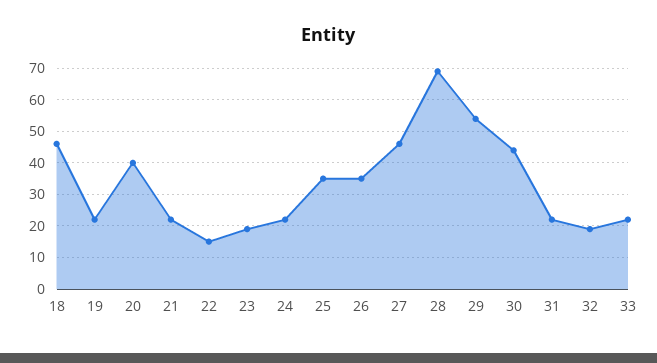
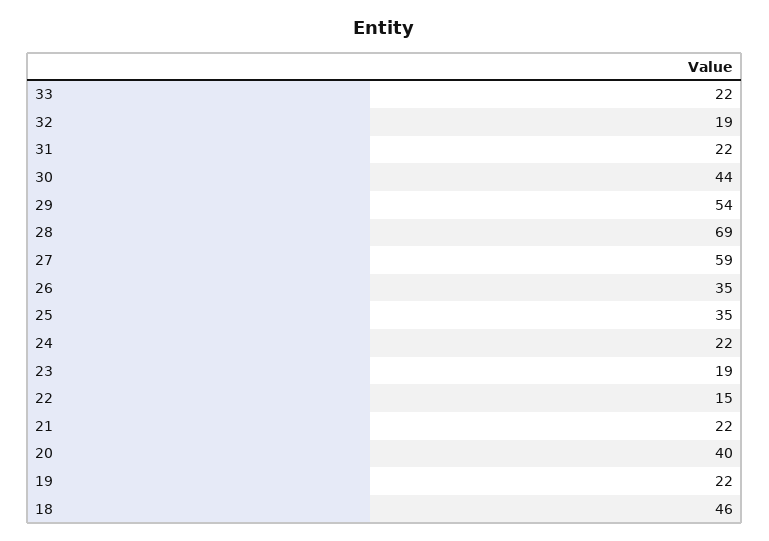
27: 45 -> 59

